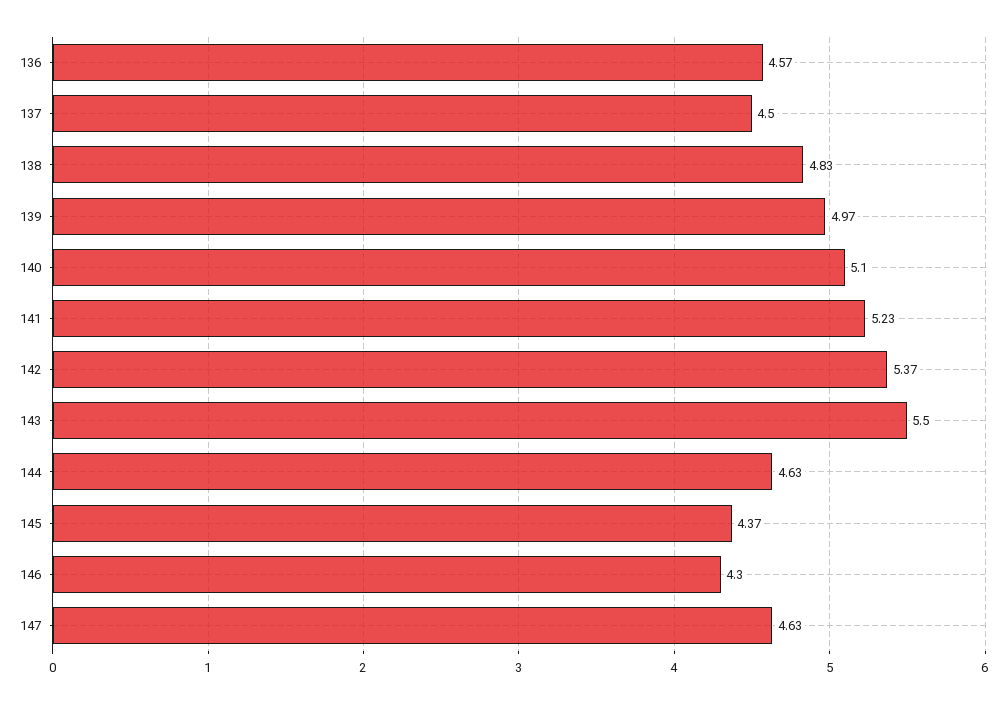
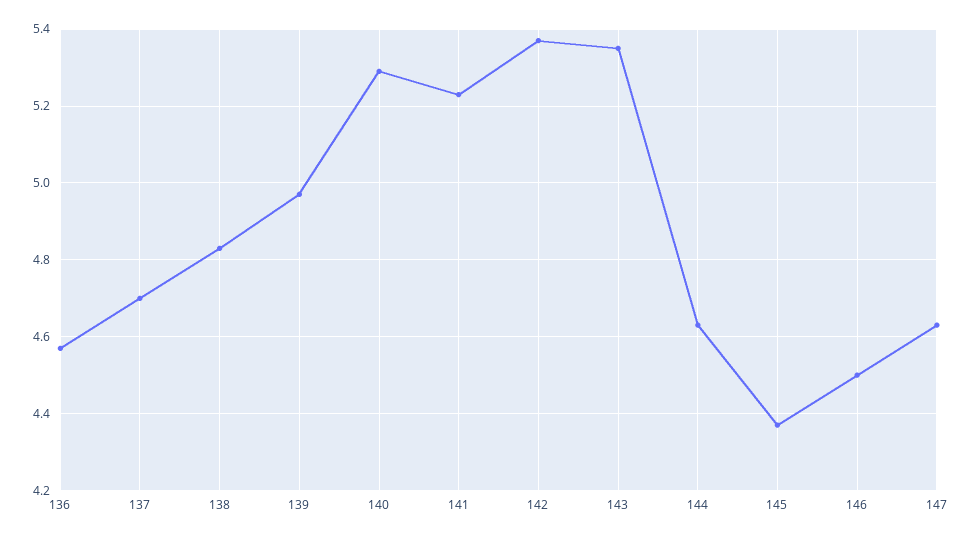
137: 4.5 -> 4.7
140: 5.1 -> 5.3
143: 5.5 -> 5.35
146: 4.3 -> 4.5

